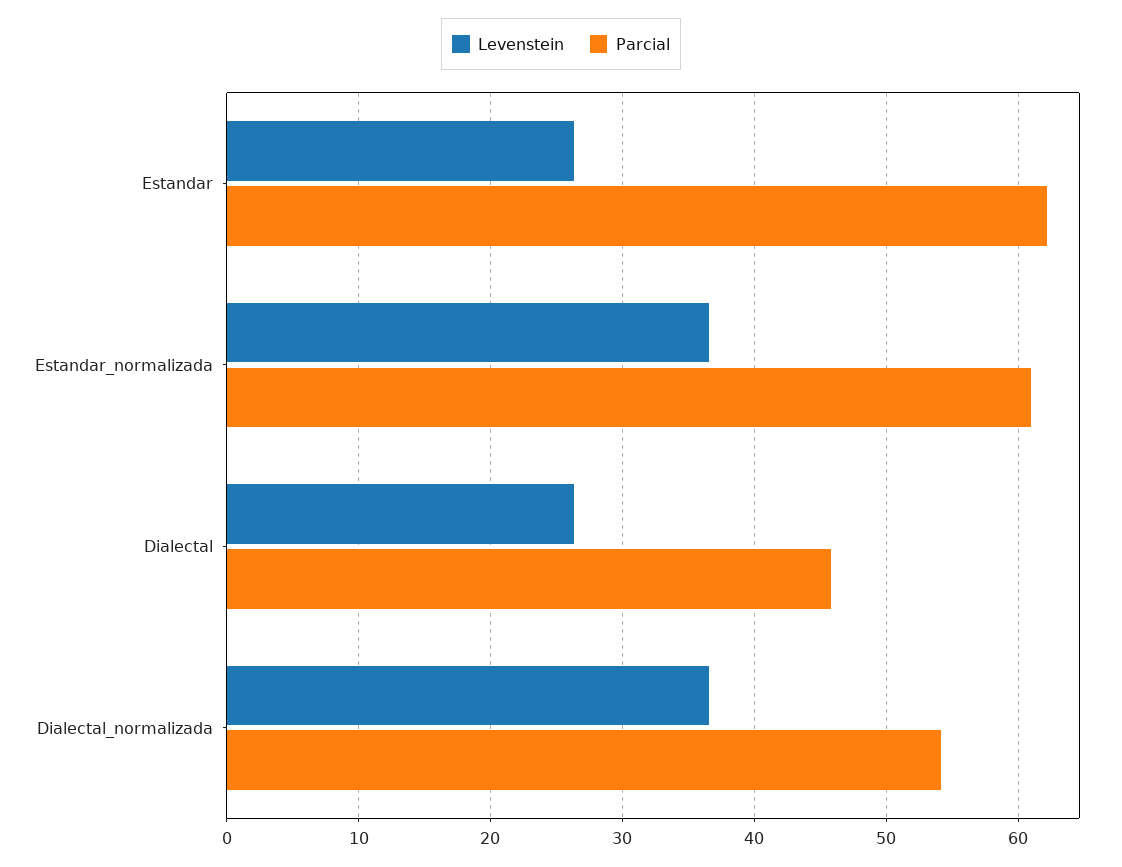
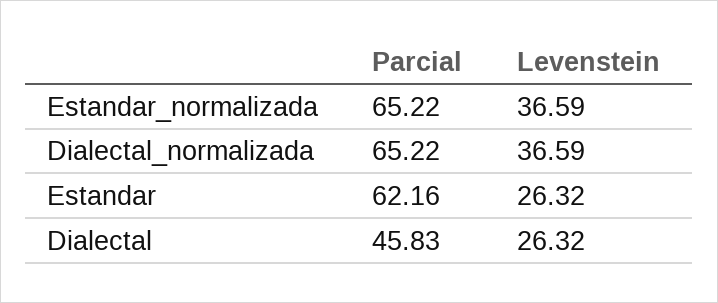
Parcial, Estandar_normalizada: 61 -> 65.22
Parcial, Dialectal_normalizada: 54 -> 65.22

